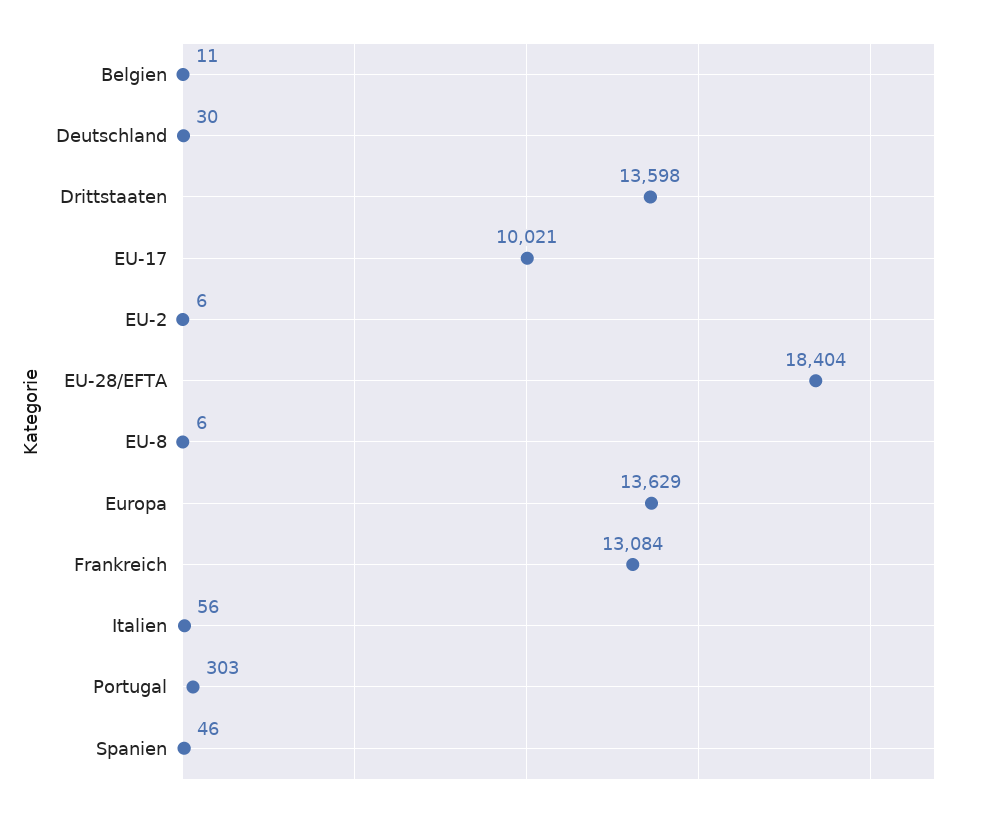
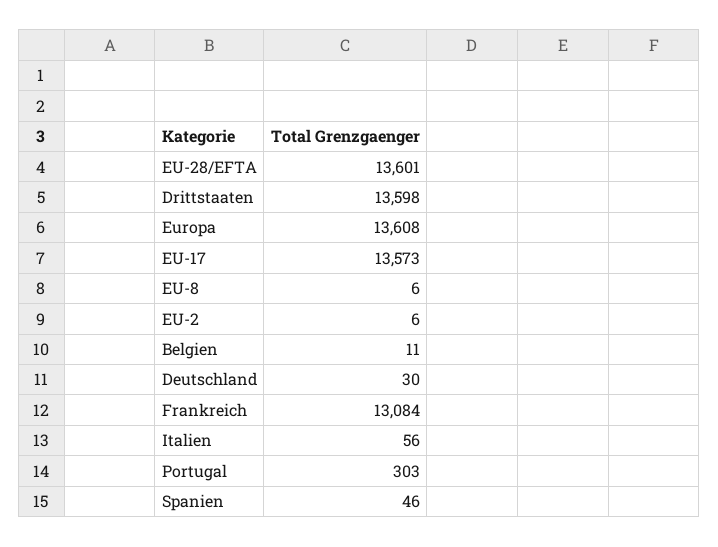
EU-17: 10021 -> 13573
EU-28/EFTA: 18404 -> 13601
Europa: 13629 -> 13608

